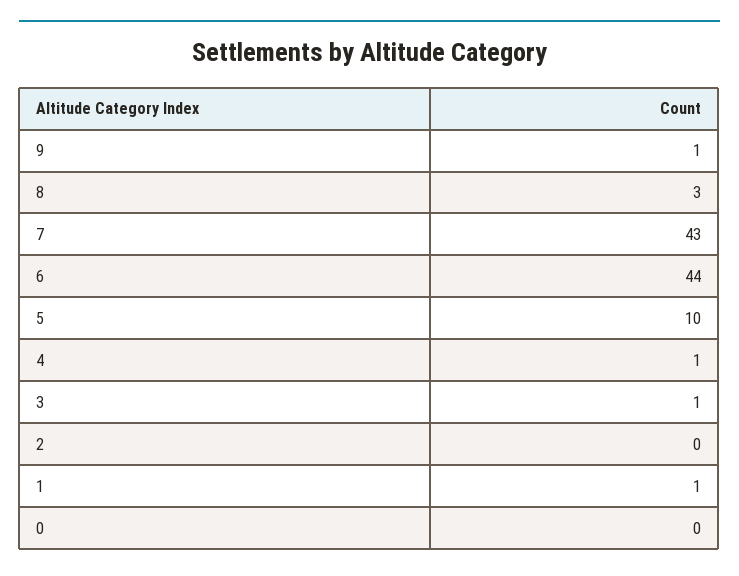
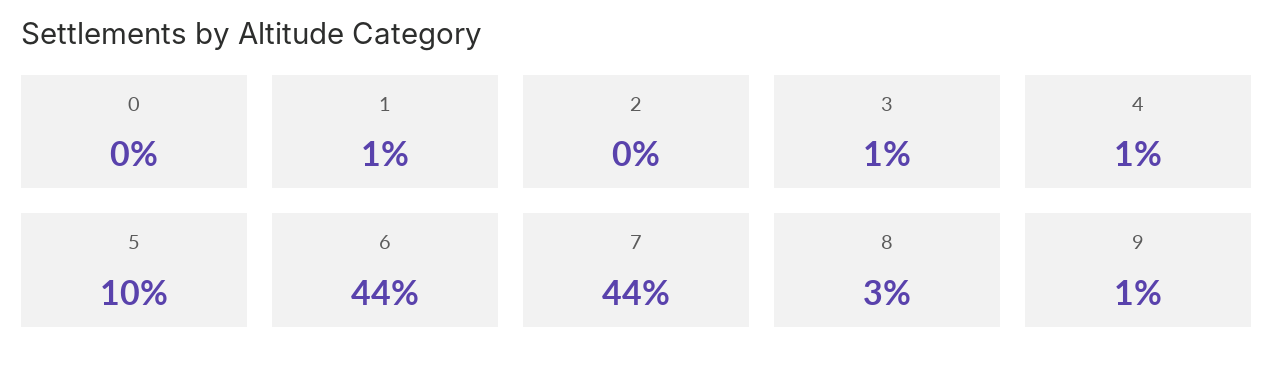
7: 43 -> 44

